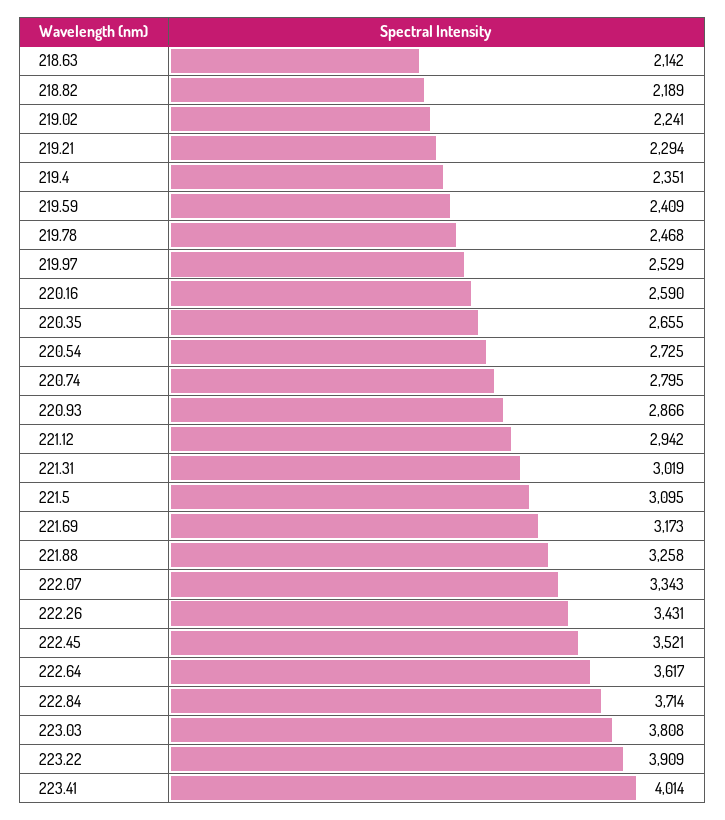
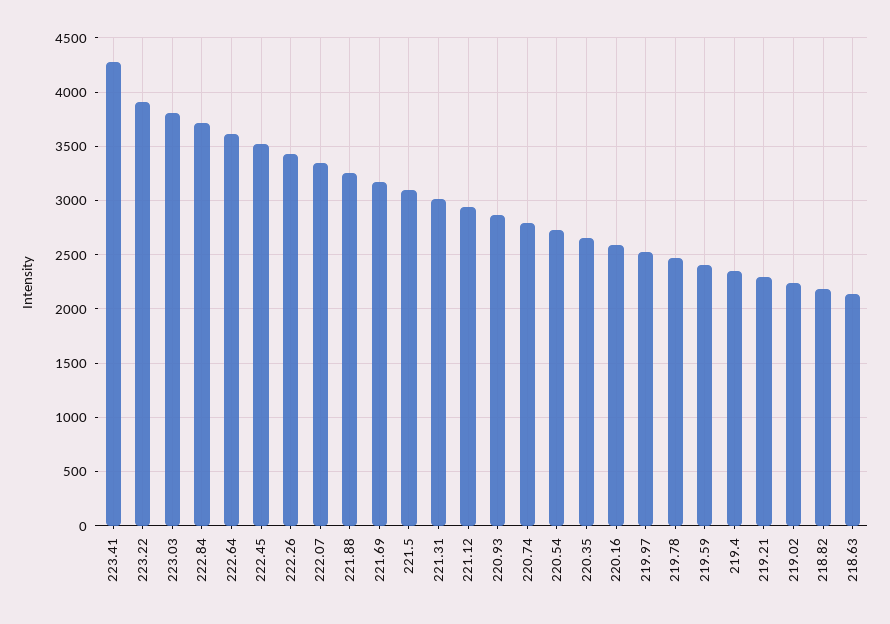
223.41: 4014 -> 4300

